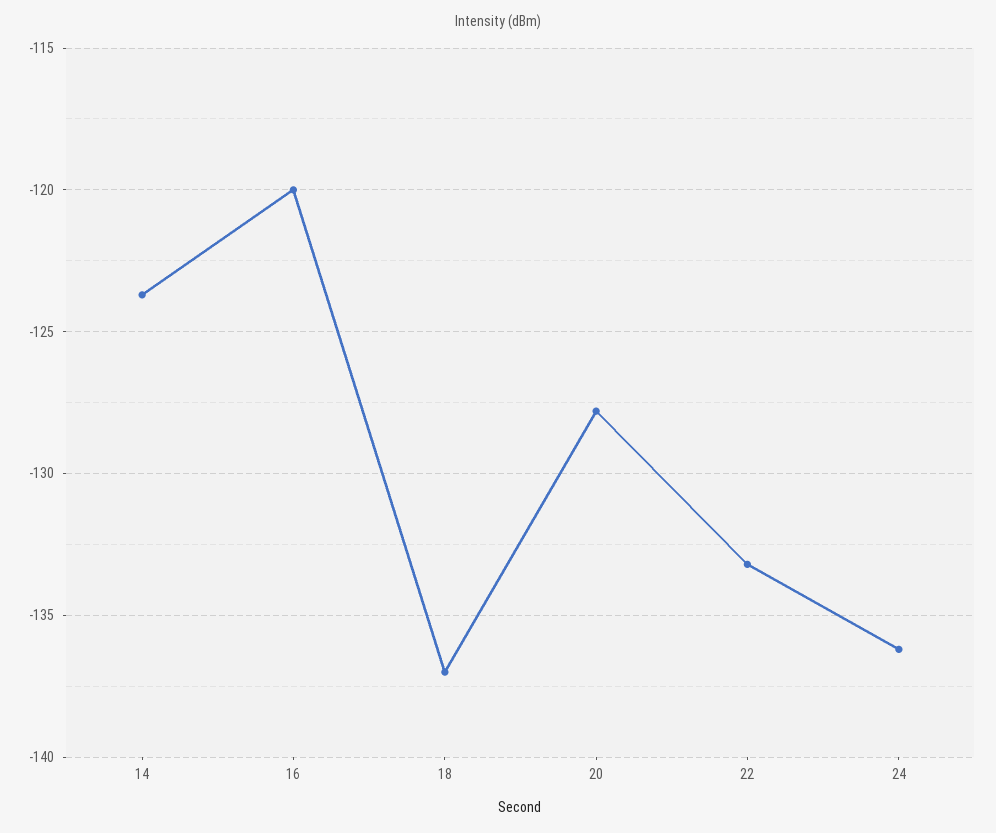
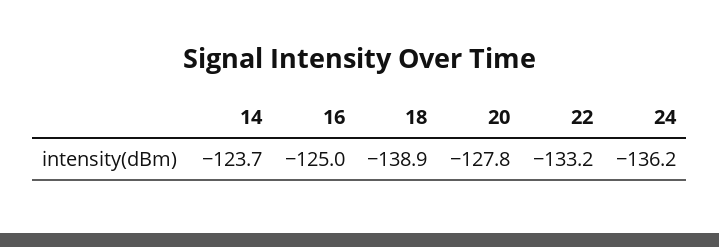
16: -120 -> -125
18: -137 -> -138.9

